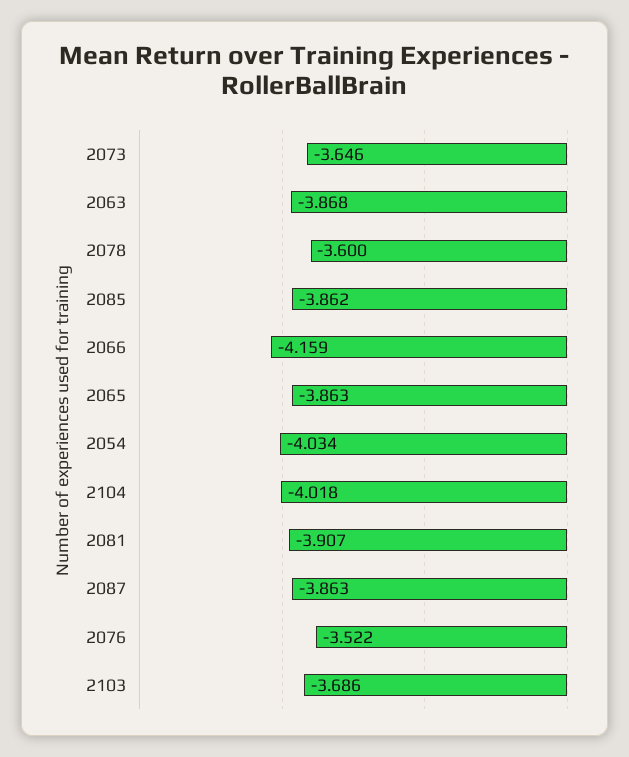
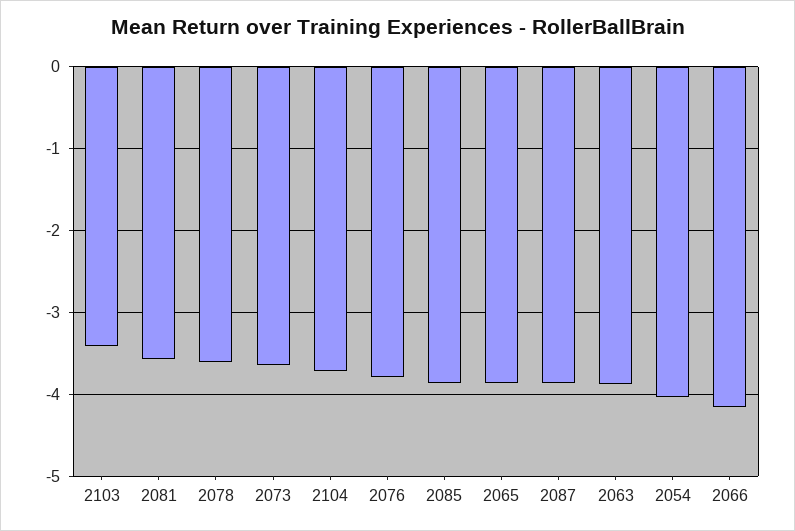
2104: -4.018 -> -3.7
2081: -3.907 -> -3.6
2076: -3.522 -> -3.8
2103: -3.686 -> -3.4

